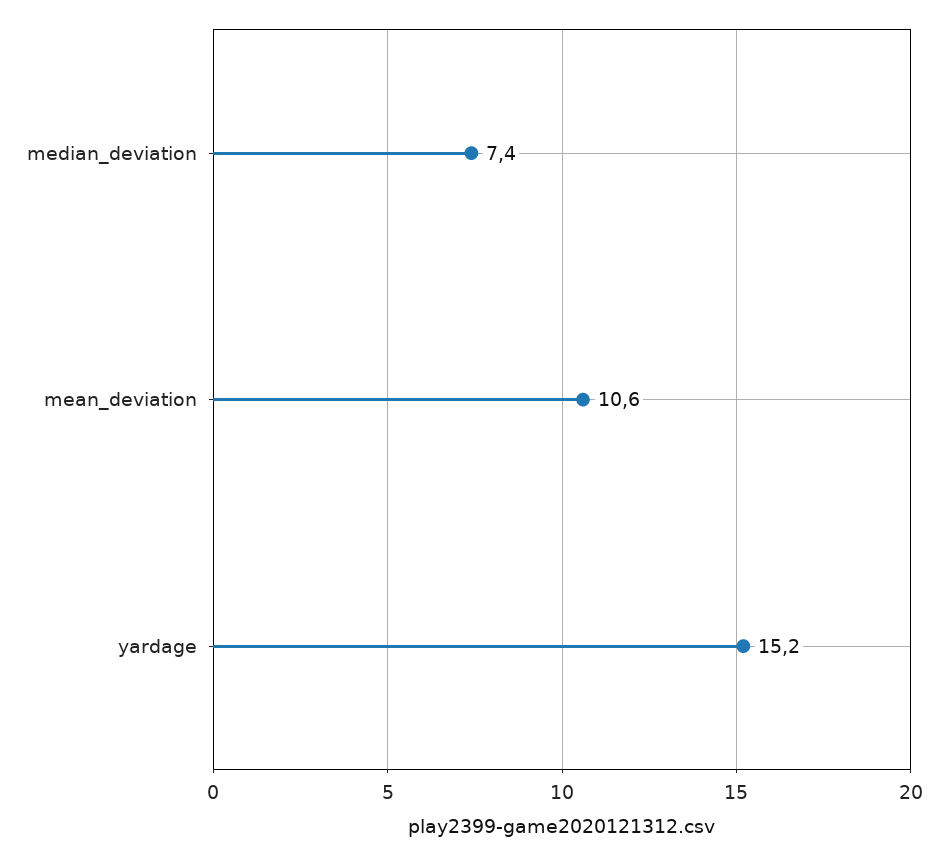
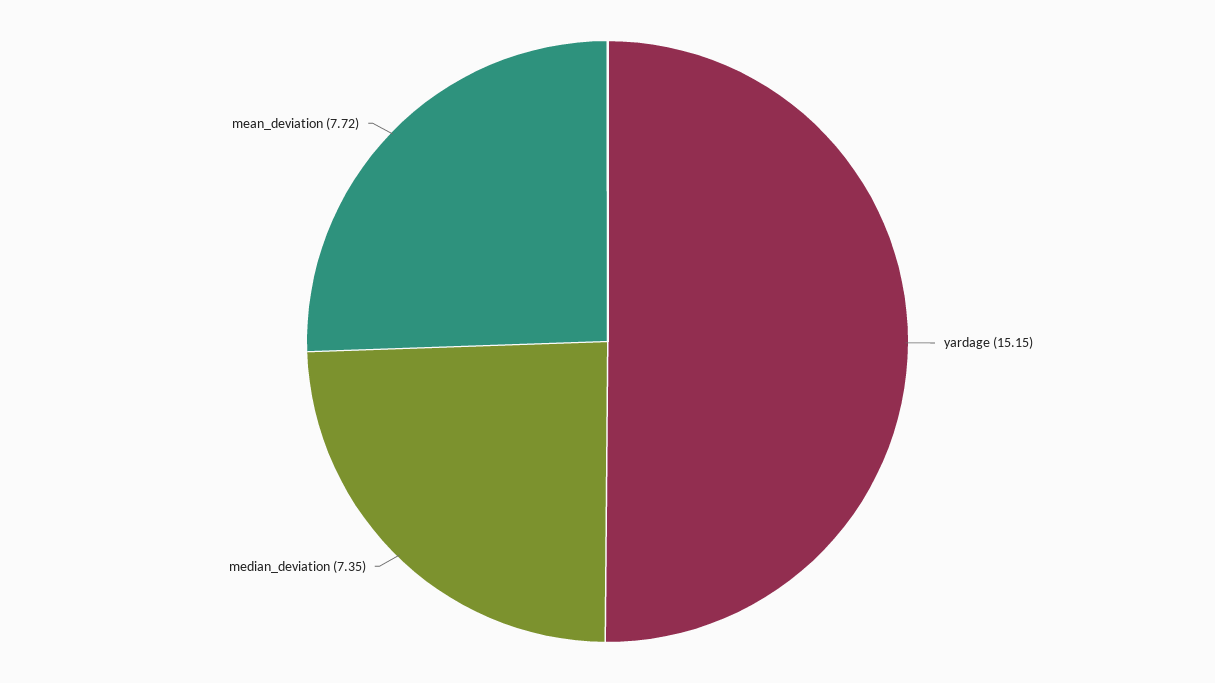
mean_deviation: 10.6 -> 7.72

